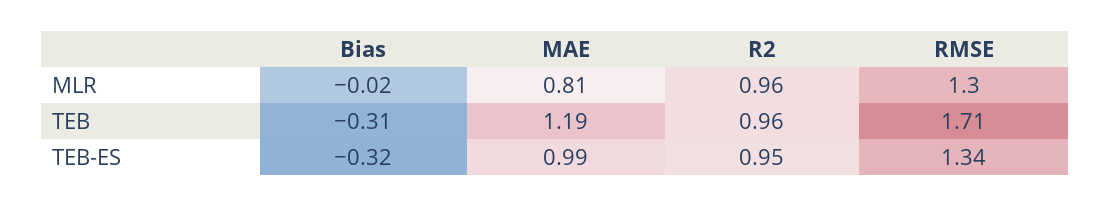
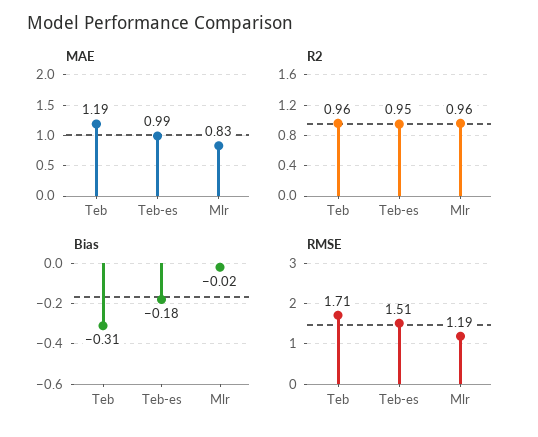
MAE, MLR: 0.81 -> 0.83
RMSE, MLR: 1.3 -> 1.19
Bias, TEB-ES: -0.32 -> -0.18
RMSE, TEB-ES: 1.34 -> 1.51

